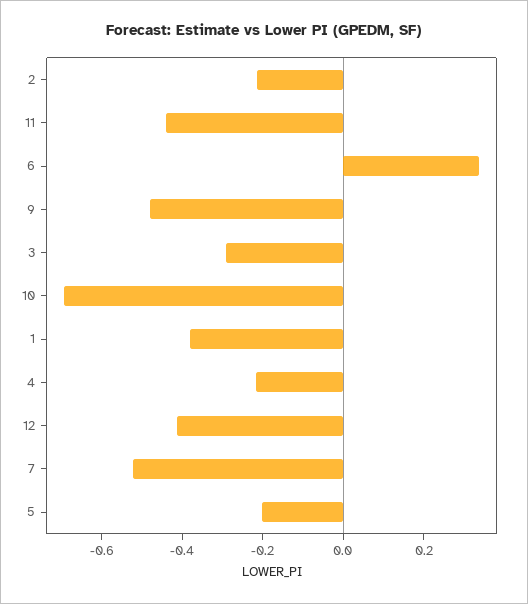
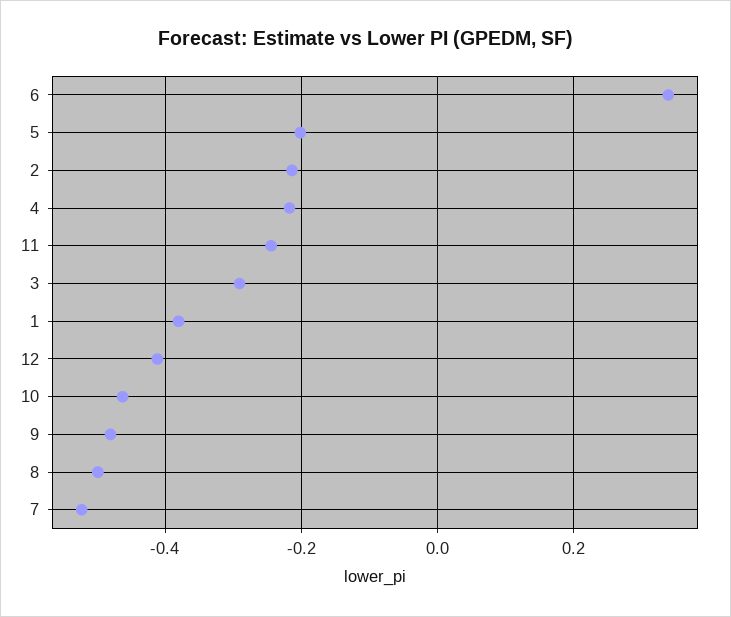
11: -0.45 -> -0.24
10: -0.7 -> -0.46
8: none -> -0.5

